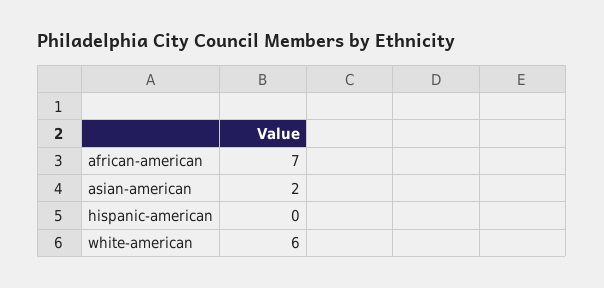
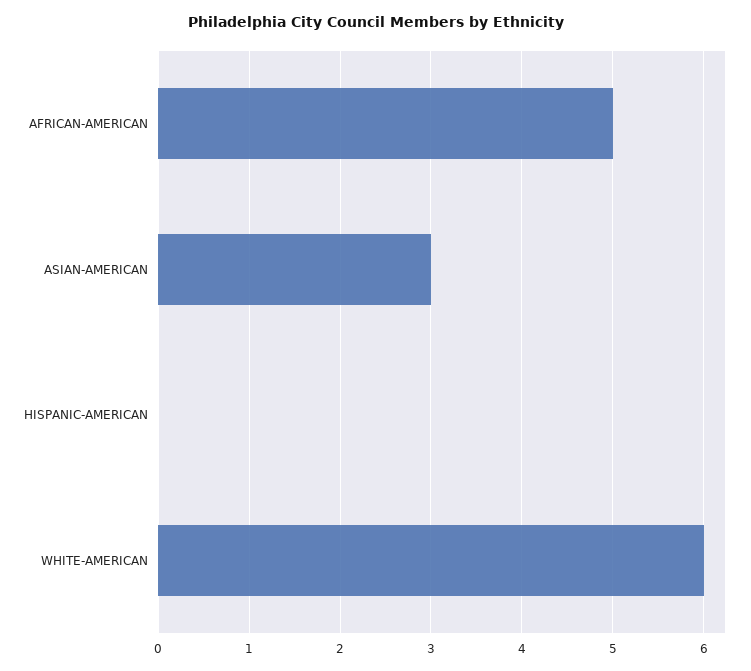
african-american: 7 -> 5
asian-american: 2 -> 3

